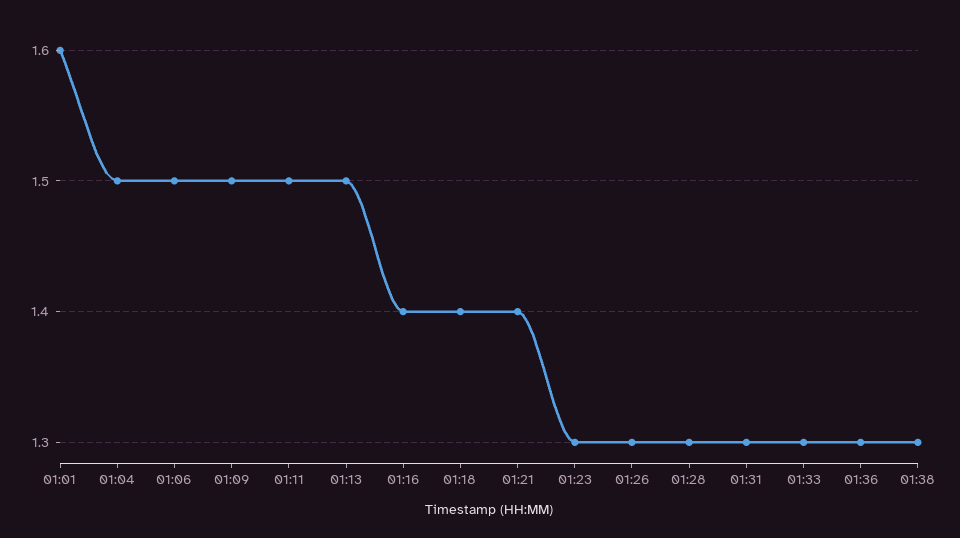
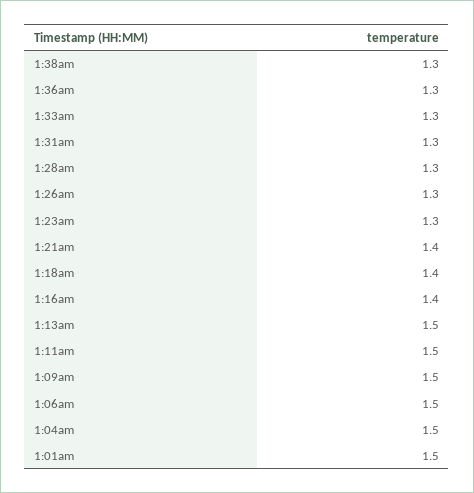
01:01: 1.6 -> 1.5

